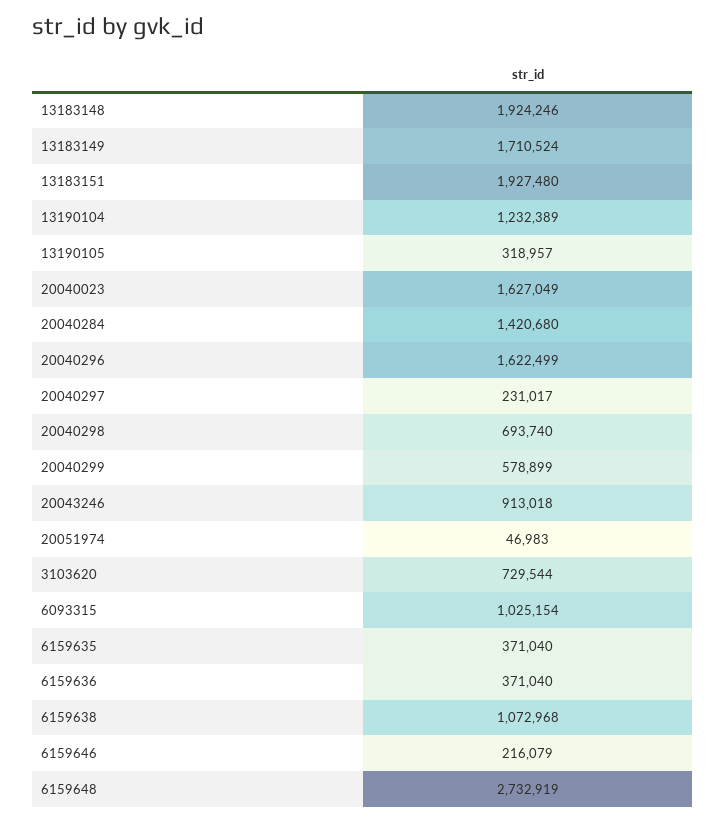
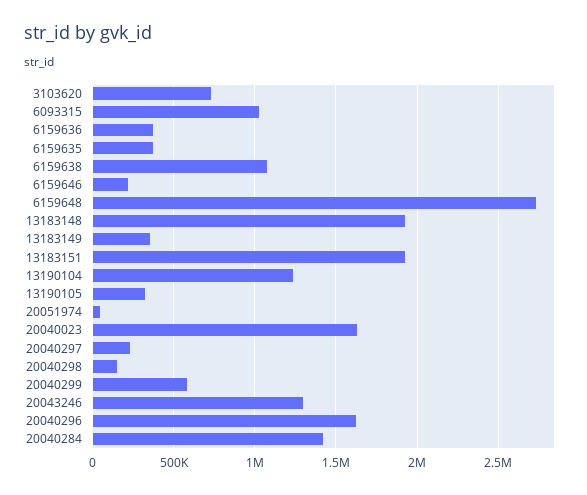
13183149: 1710524 -> 350000
20040298: 693740 -> 150000
20043246: 913018 -> 1300000

